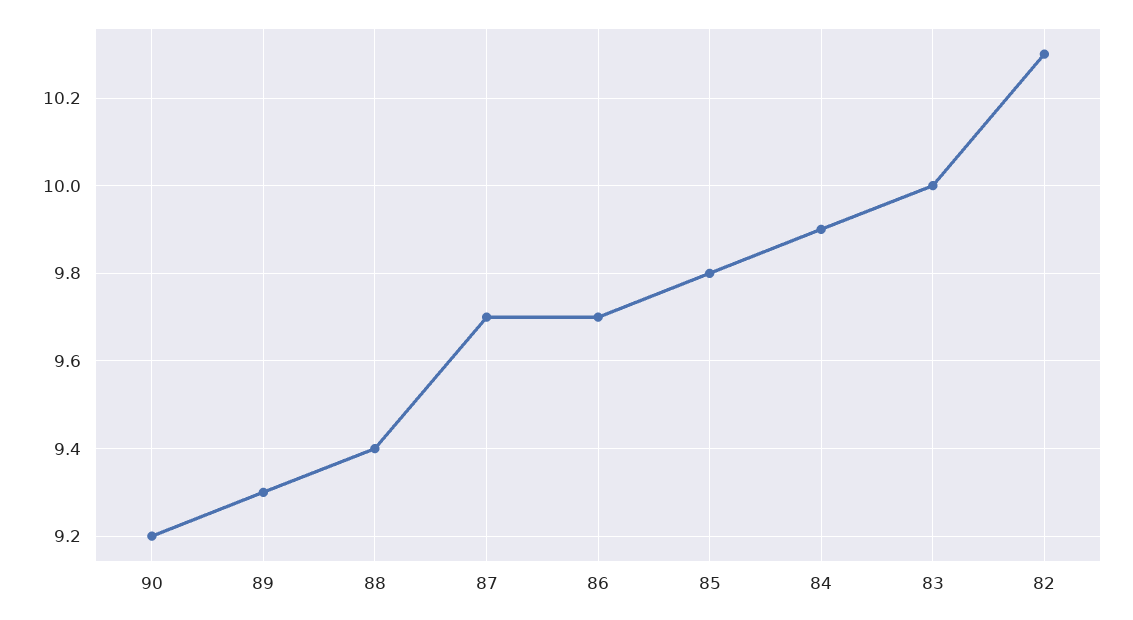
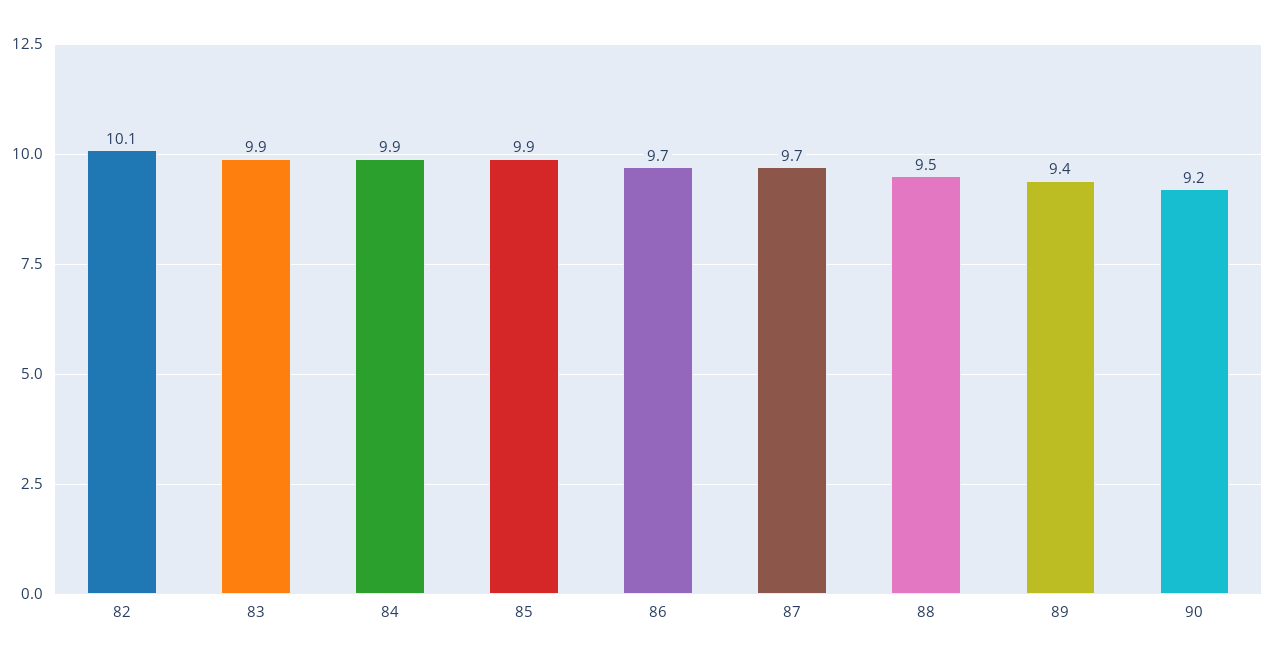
89: 9.3 -> 9.4
88: 9.4 -> 9.5
85: 9.8 -> 9.9
83: 10 -> 9.9
82: 10.3 -> 10.1

